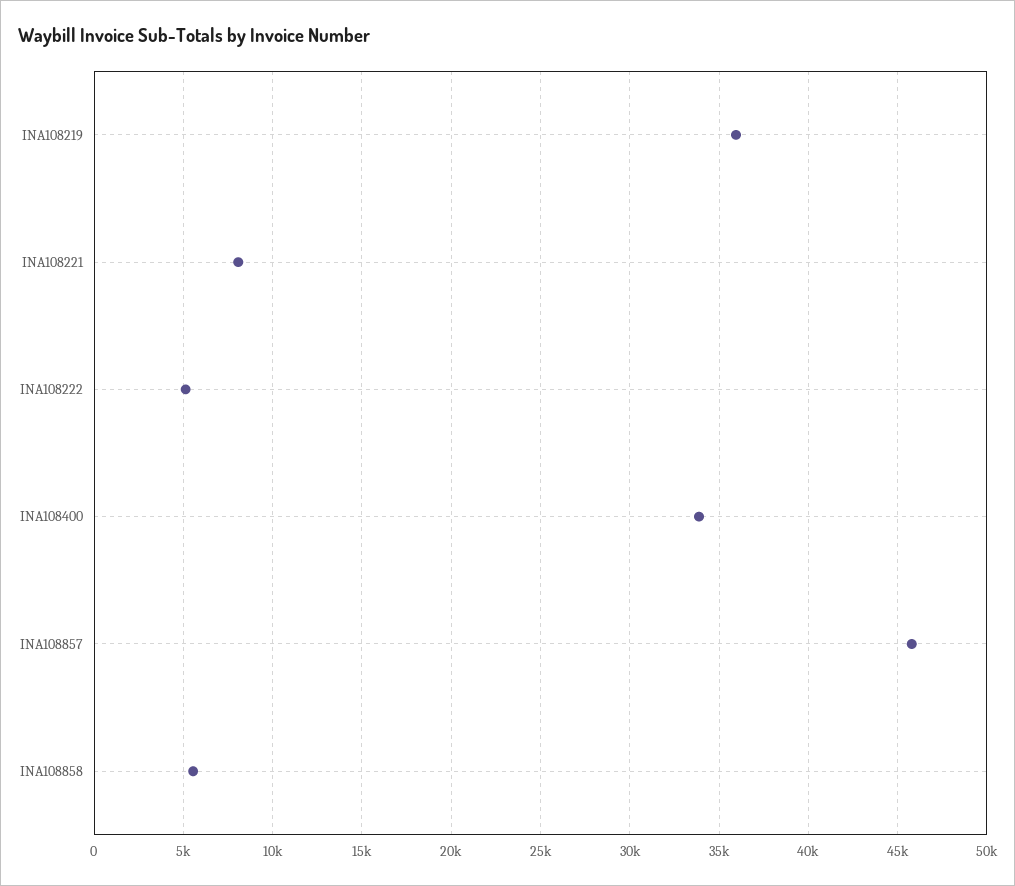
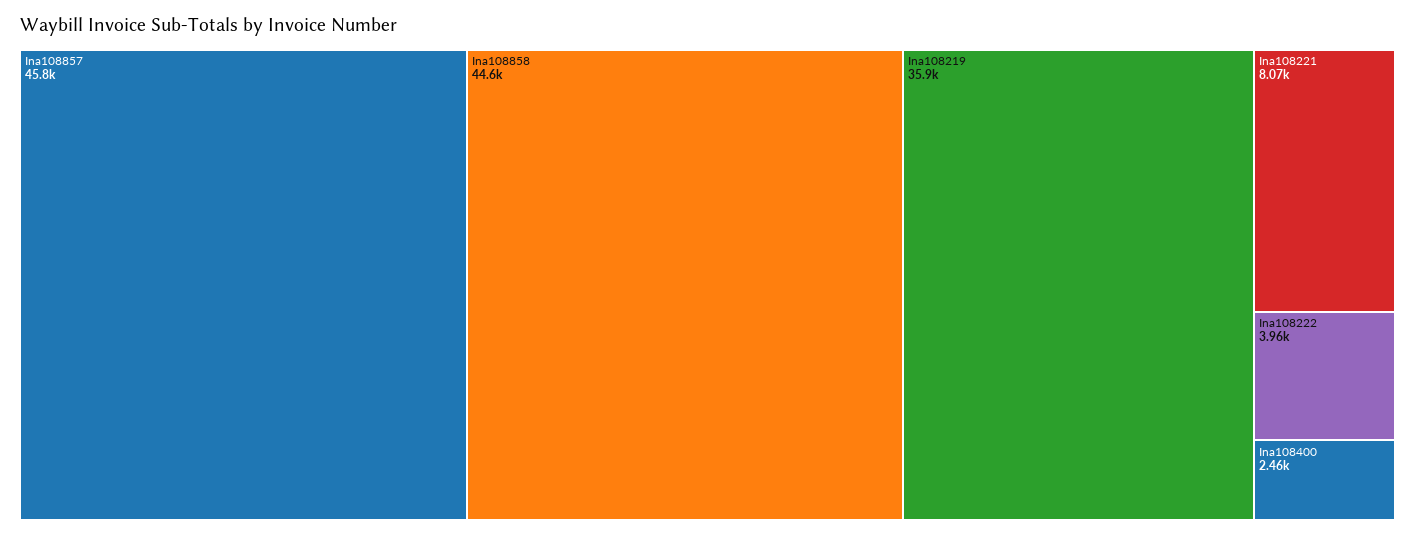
INA108222: 5000 -> 3960
INA108400: 34000 -> 2460
INA108858: 5500 -> 44600

